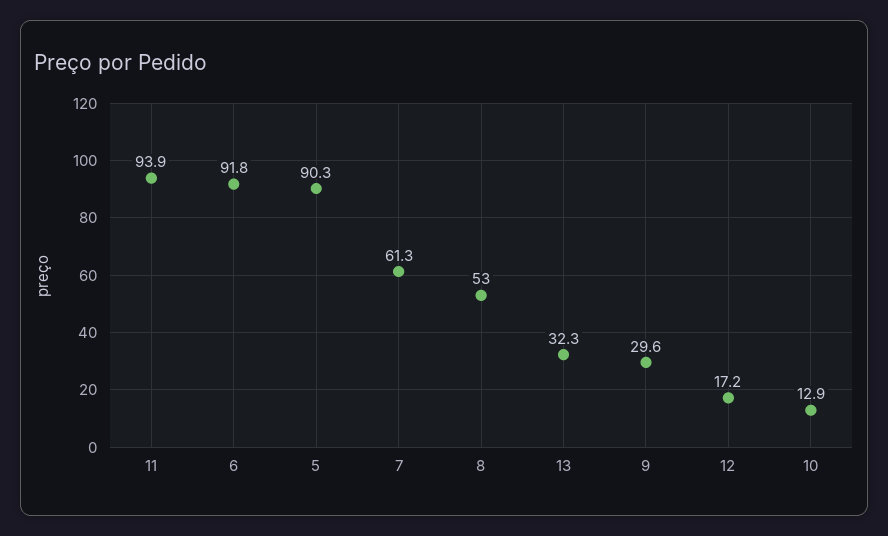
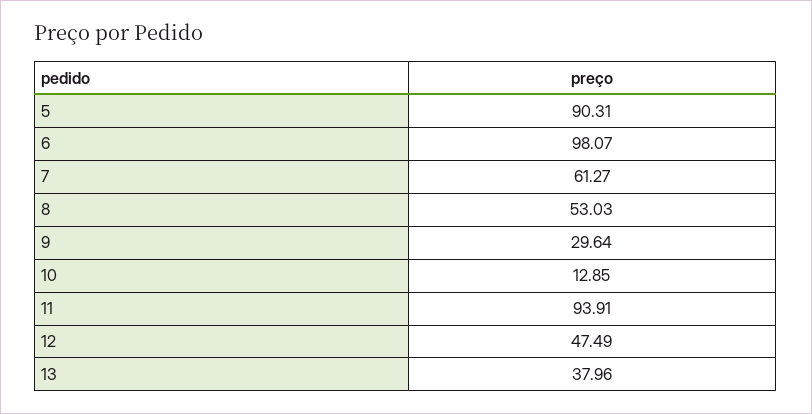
6: 91.8 -> 98.07
13: 32.3 -> 37.96
12: 17.2 -> 47.49

